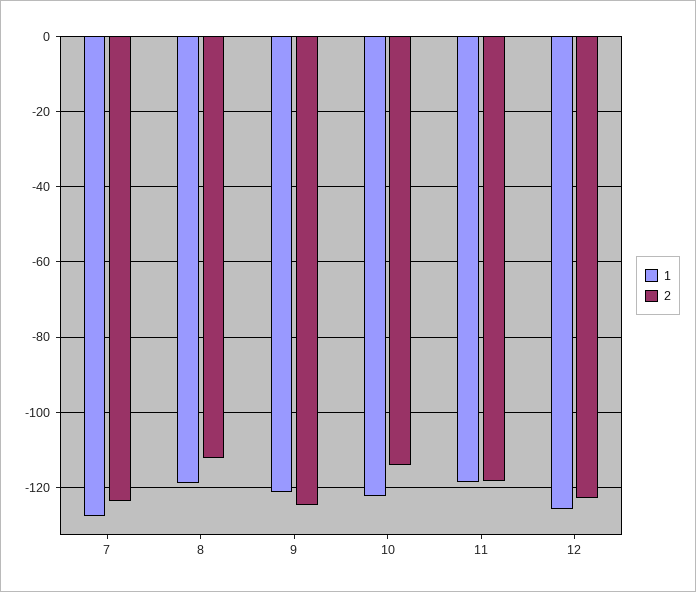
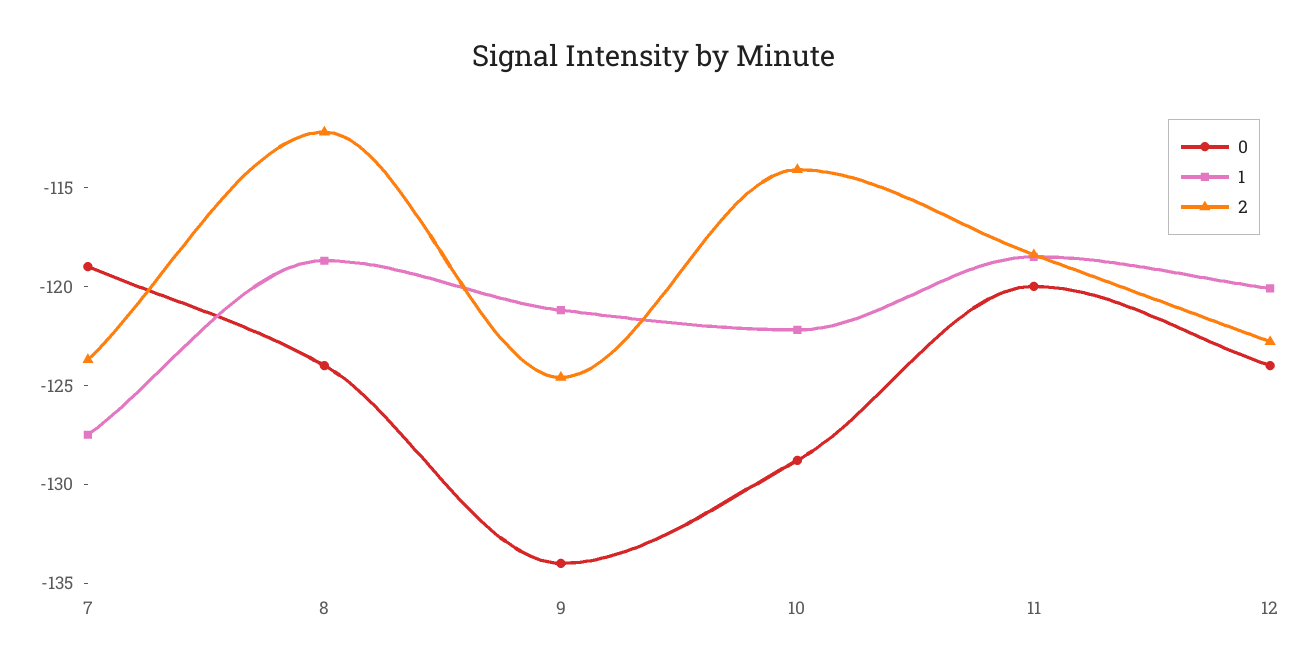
1, 12: -126 -> -120
0, 7: none -> -119
0, 8: none -> -124
0, 9: none -> -134
0, 10: none -> -129
0, 11: none -> -120
0, 12: none -> -124

